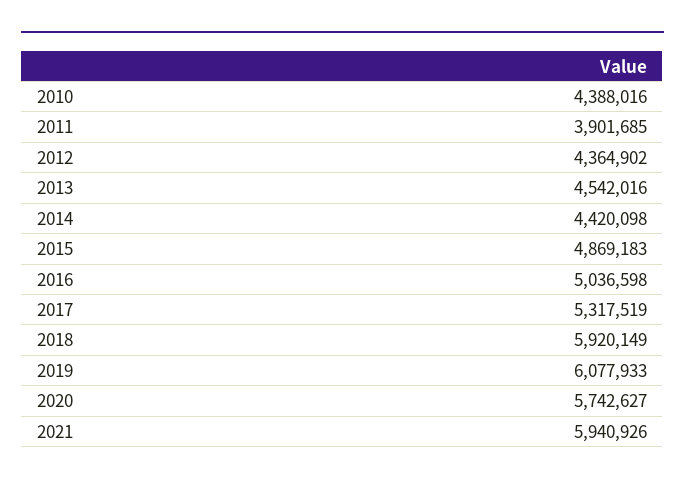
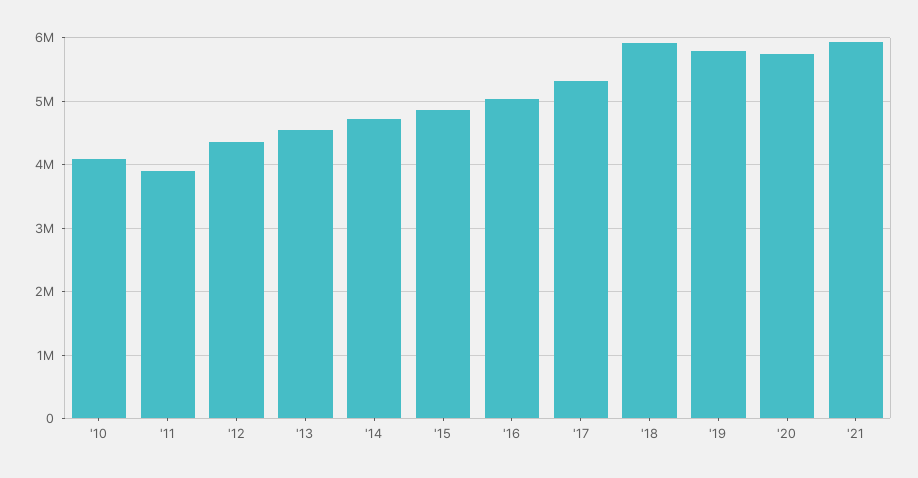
2010: 4388016 -> 4100000
2014: 4420098 -> 4700000
2019: 6077933 -> 5800000

